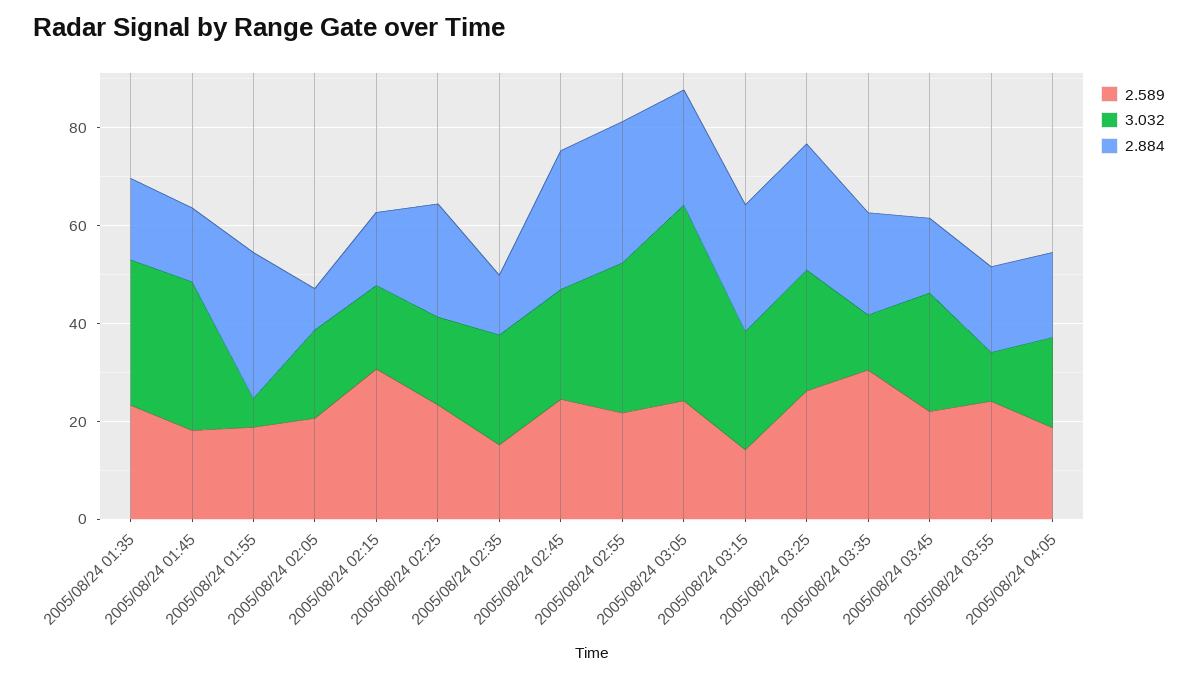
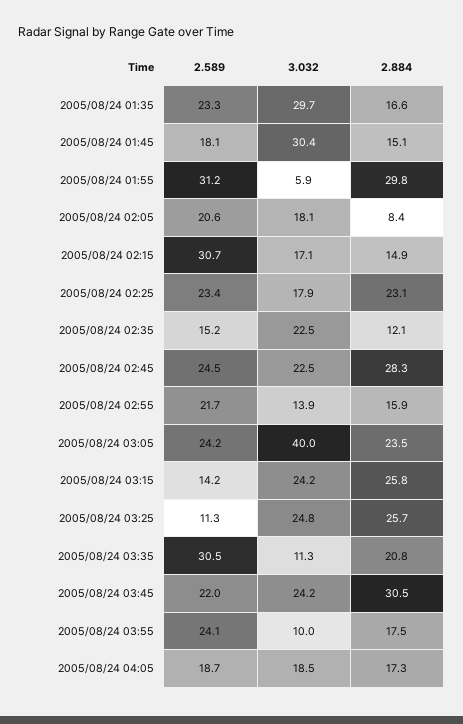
2.589, 2005/08/24 01:55: 20 -> 31.2
3.032, 2005/08/24 02:55: 30 -> 13.9
2.884, 2005/08/24 02:55: 30 -> 15.9
2.589, 2005/08/24 03:25: 25 -> 11.3
2.884, 2005/08/24 03:45: 15 -> 30.5

